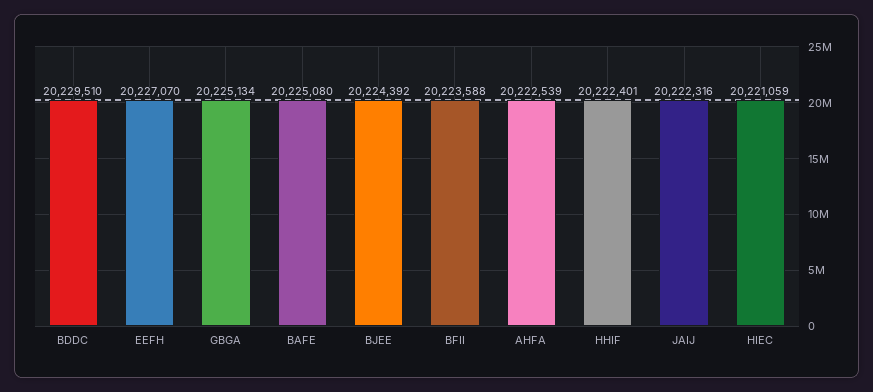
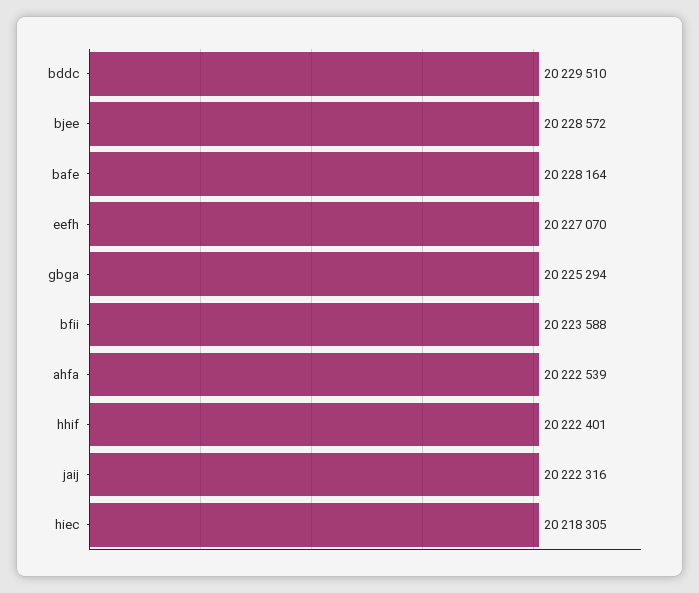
GBGA: 20225134 -> 20225294
BAFE: 20225080 -> 20228164
BJEE: 20224392 -> 20228572
HIEC: 20221059 -> 20218305

